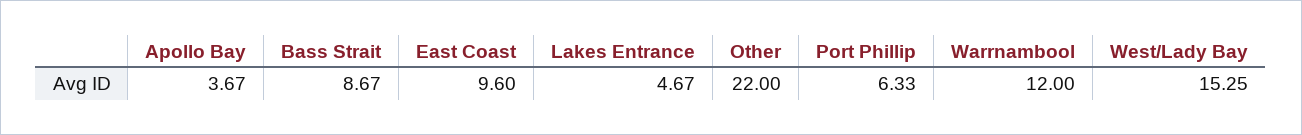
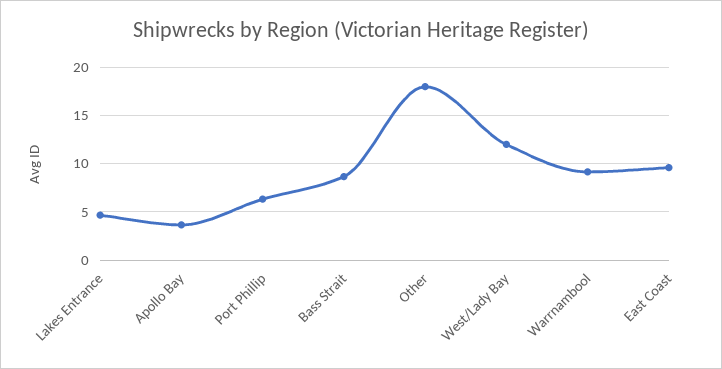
Other: 22 -> 18
Warrnambool: 12 -> 9
West/Lady Bay: 15.25 -> 12

